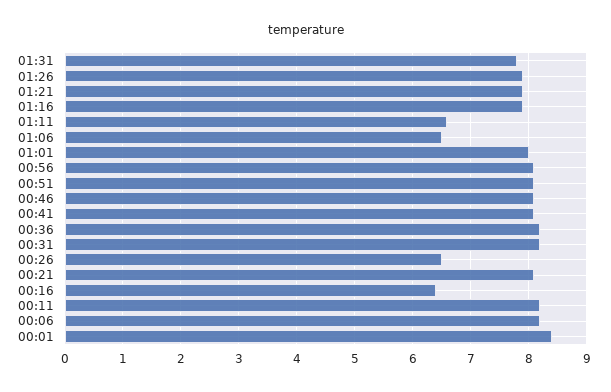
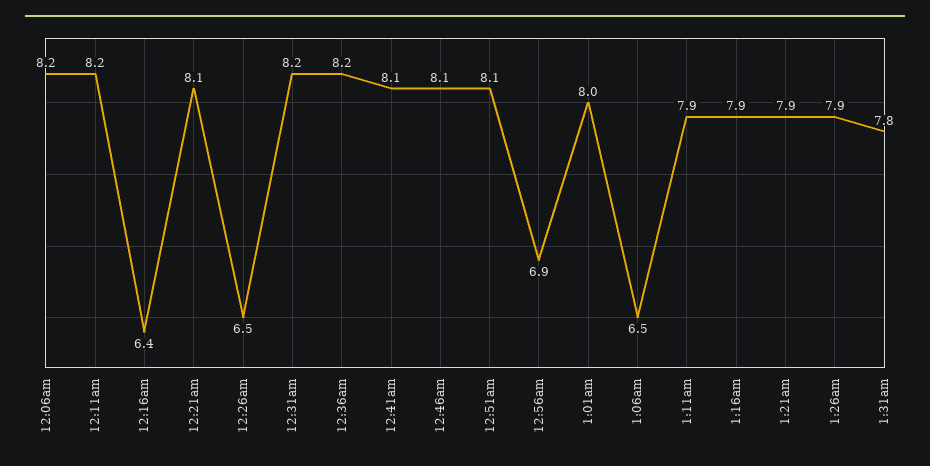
01:11: 6.5 -> 7.9
00:56: 8 -> 6.9
00:01: 8.5 -> none

